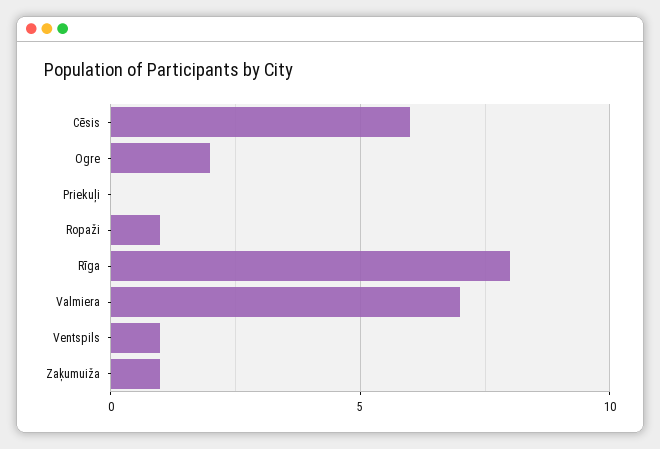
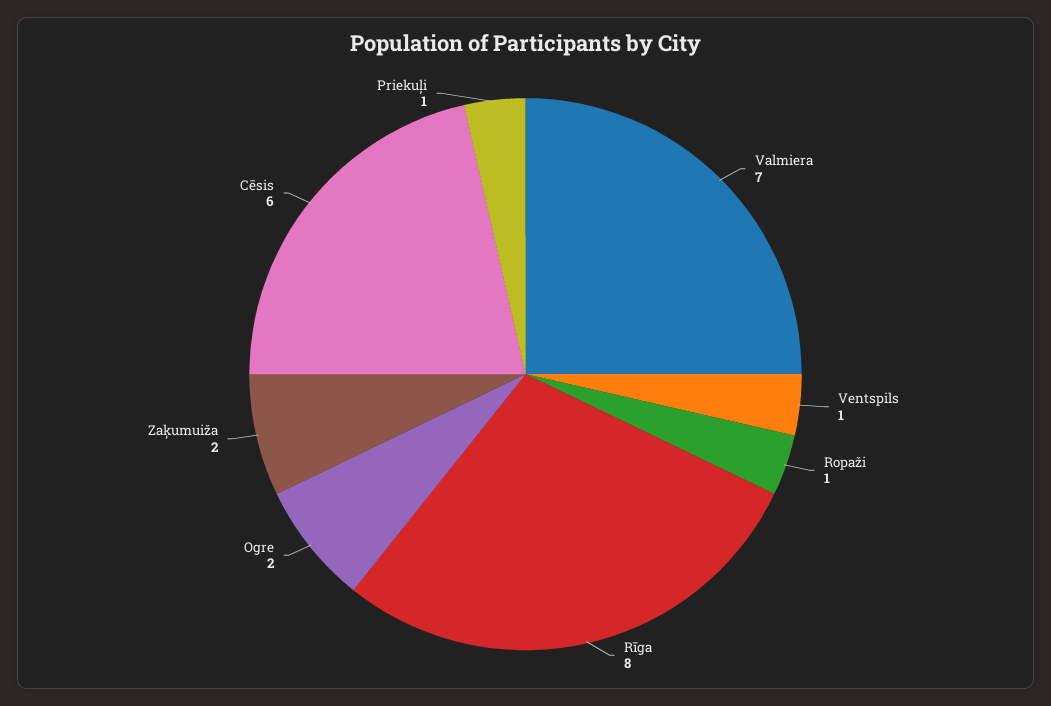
Priekuļi: 0 -> 1
Zaķumuiža: 1 -> 2

